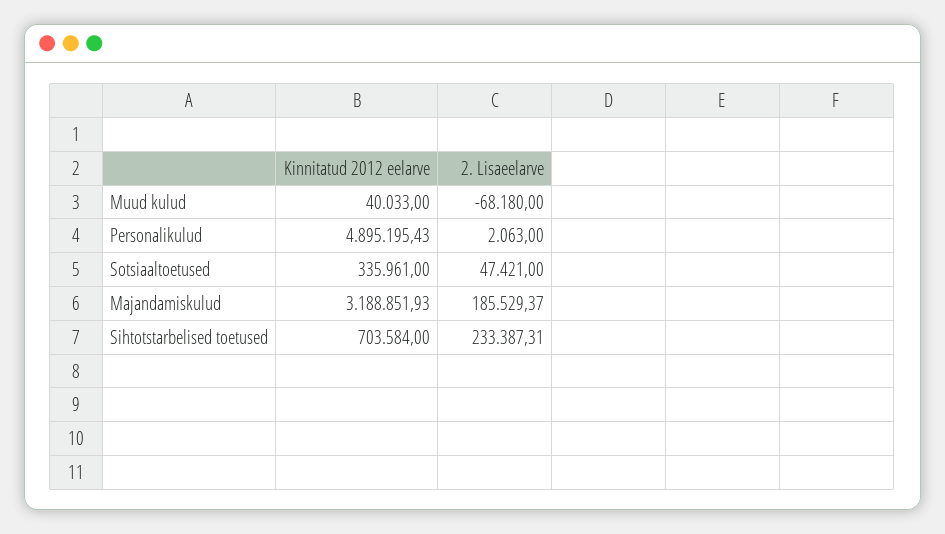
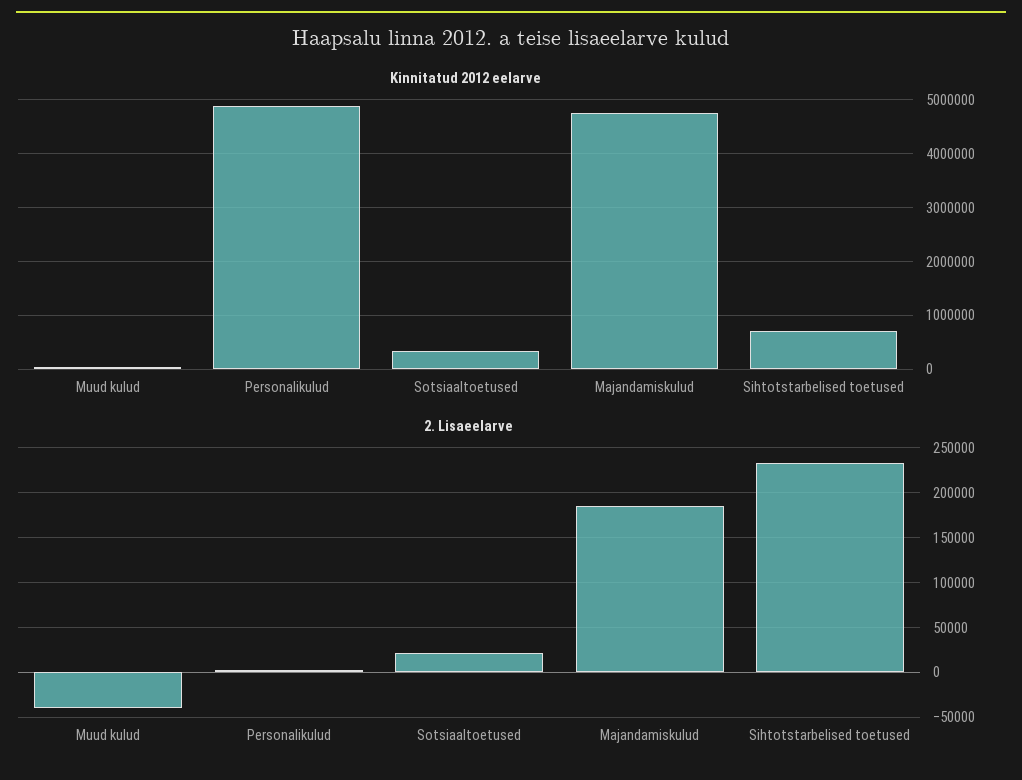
2. Lisaeelarve, Muud kulud: -68180 -> -40000
2. Lisaeelarve, Sotsiaaltoetused: 47421 -> 20000
Kinnitatud 2012 eelarve, Majandamiskulud: 3188851.93 -> 4800000

